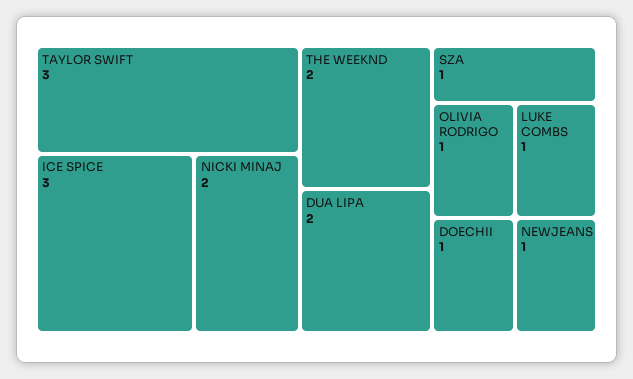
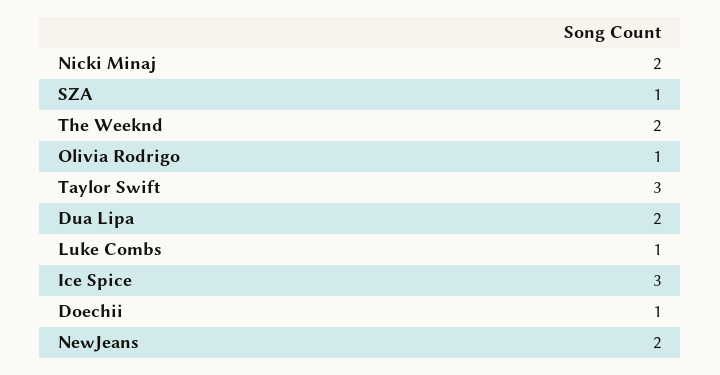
NEWJEANS: 1 -> 2

